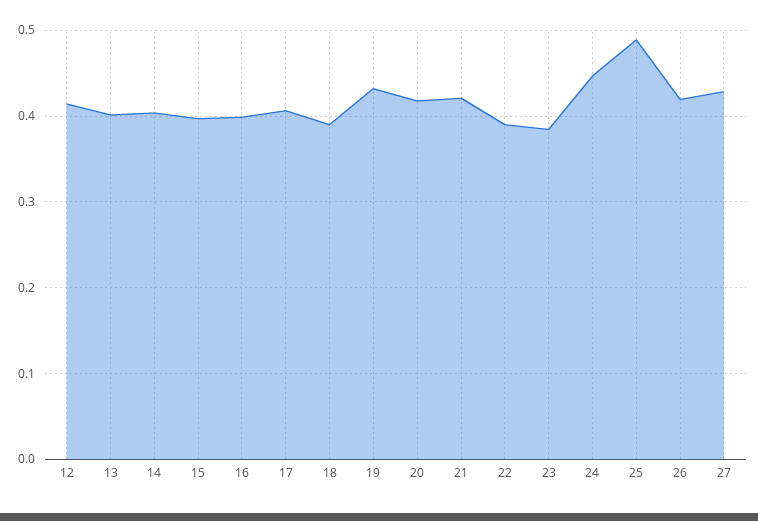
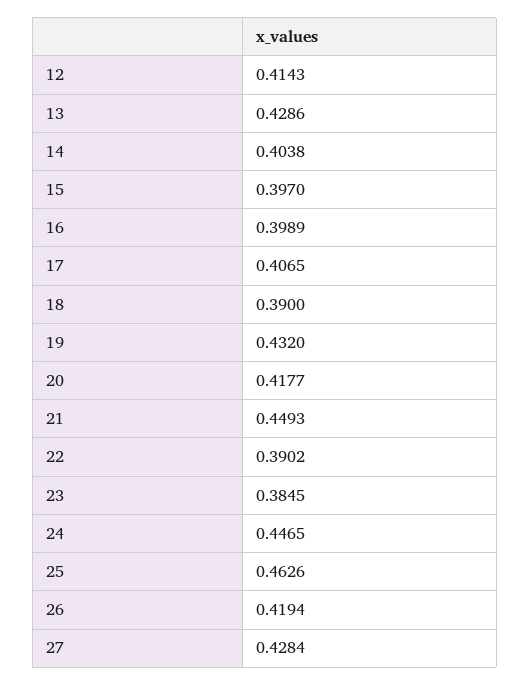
13: 0.4 -> 0.4286
21: 0.42 -> 0.4493
25: 0.49 -> 0.4626

